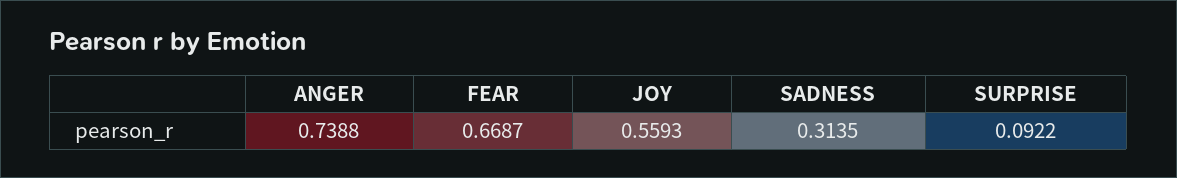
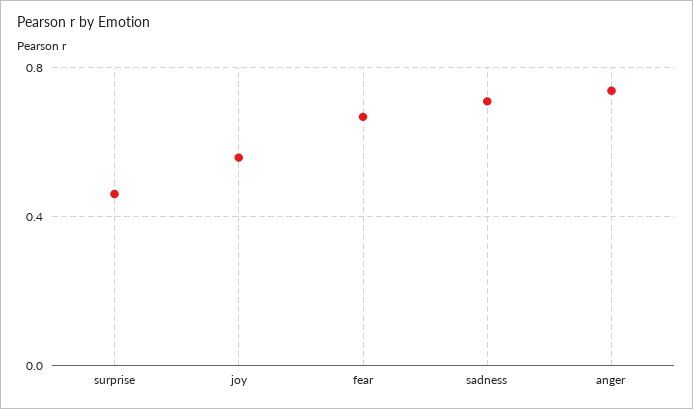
SADNESS: 0.3135 -> 0.7
SURPRISE: 0.0922 -> 0.45

